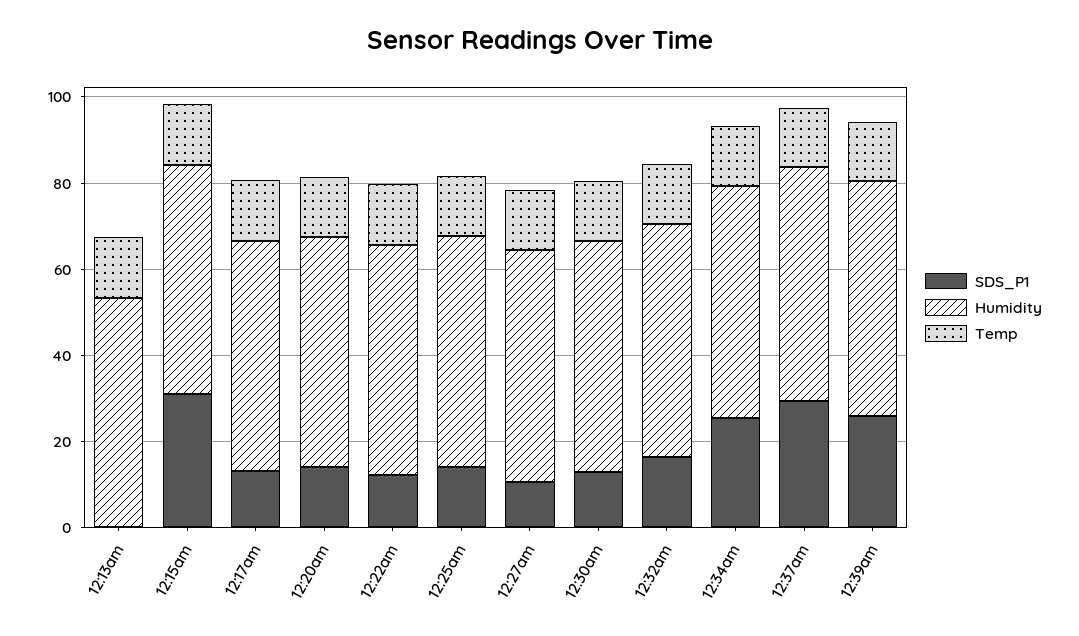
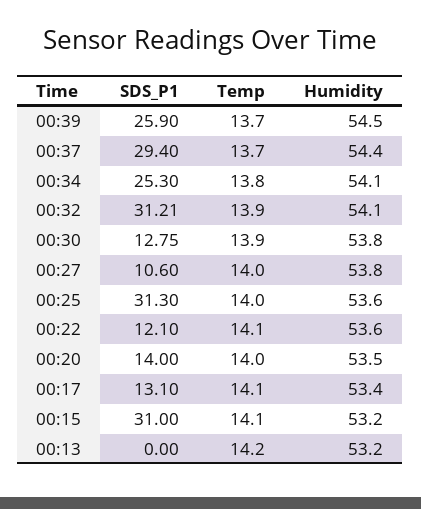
SDS_P1, 12:25am: 15 -> 31.3
SDS_P1, 12:32am: 15 -> 31.21

